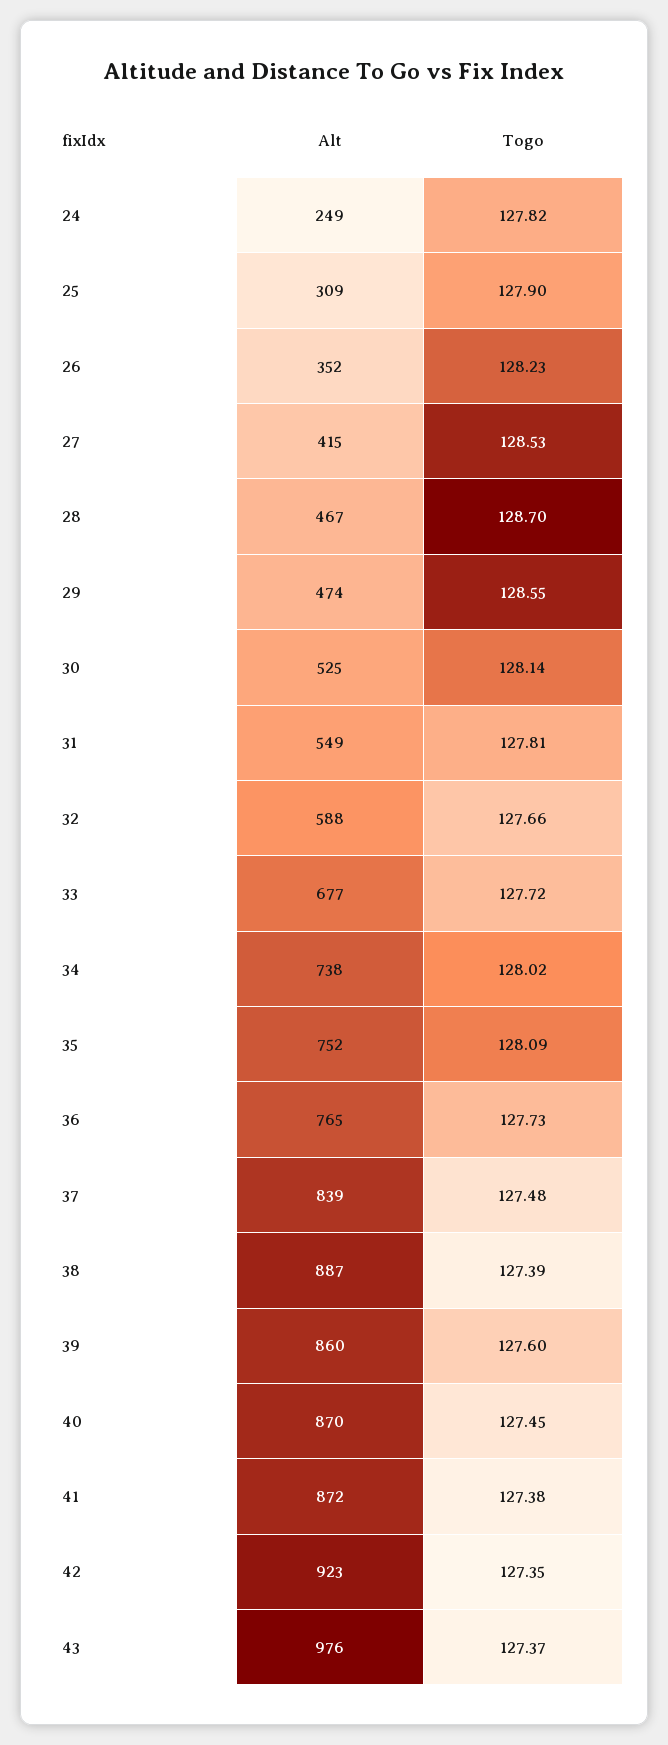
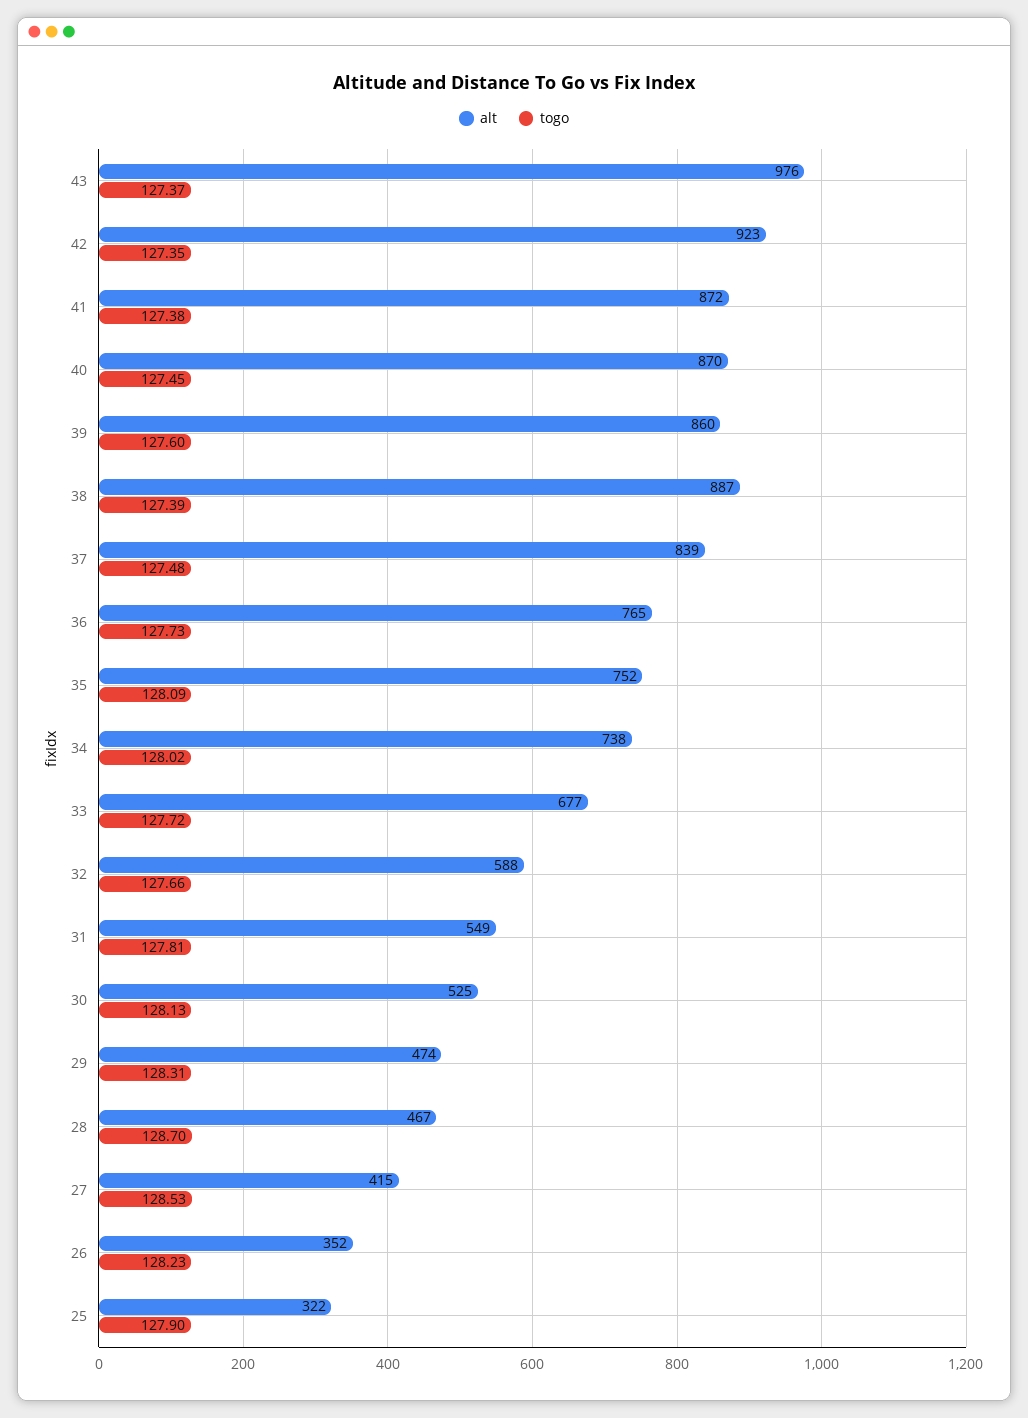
Alt, 24: 249 -> none
Togo, 24: 127.82 -> none
Alt, 25: 309 -> 322
Togo, 29: 128.55 -> 128.31
Togo, 30: 128.14 -> 128.13

